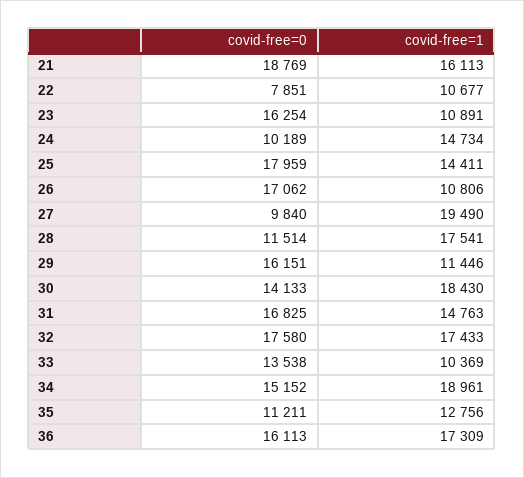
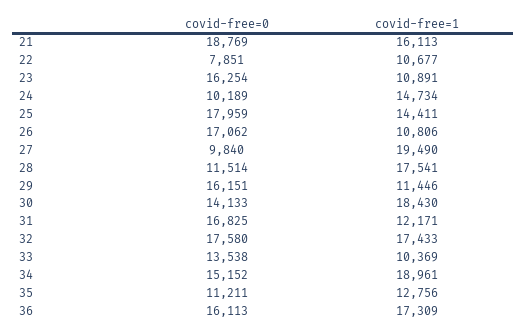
covid-free=1, 31: 14763 -> 12171

